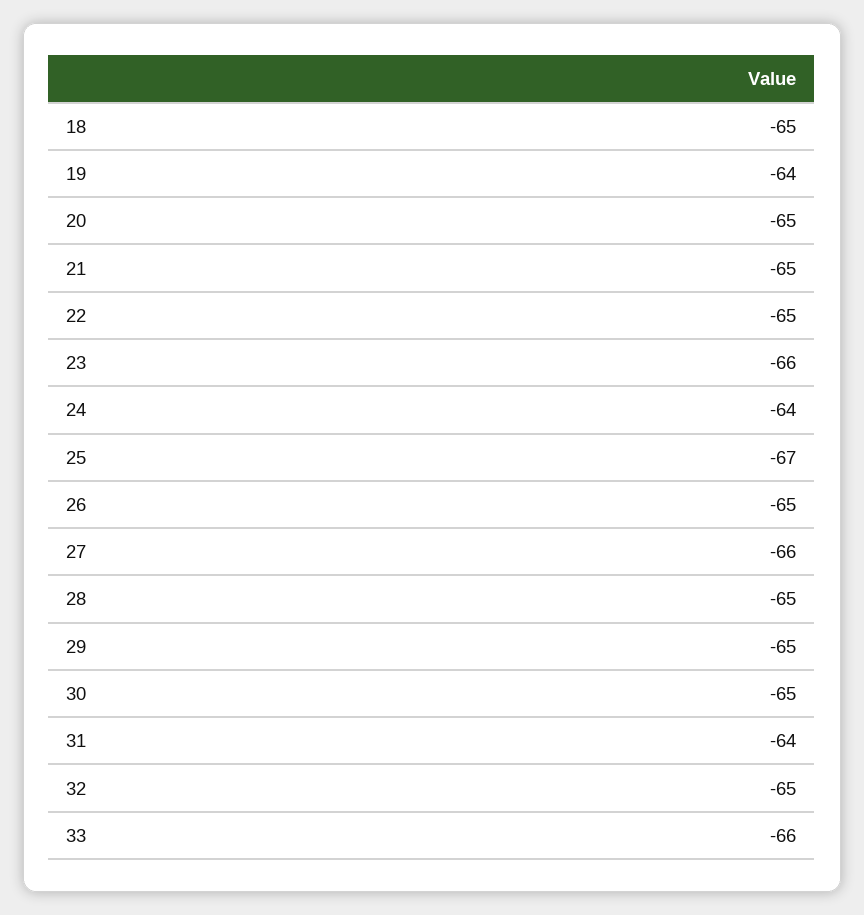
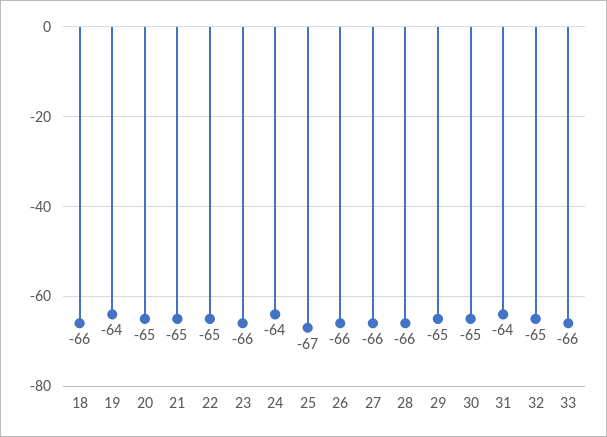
18: -65 -> -66
26: -65 -> -66
28: -65 -> -66

